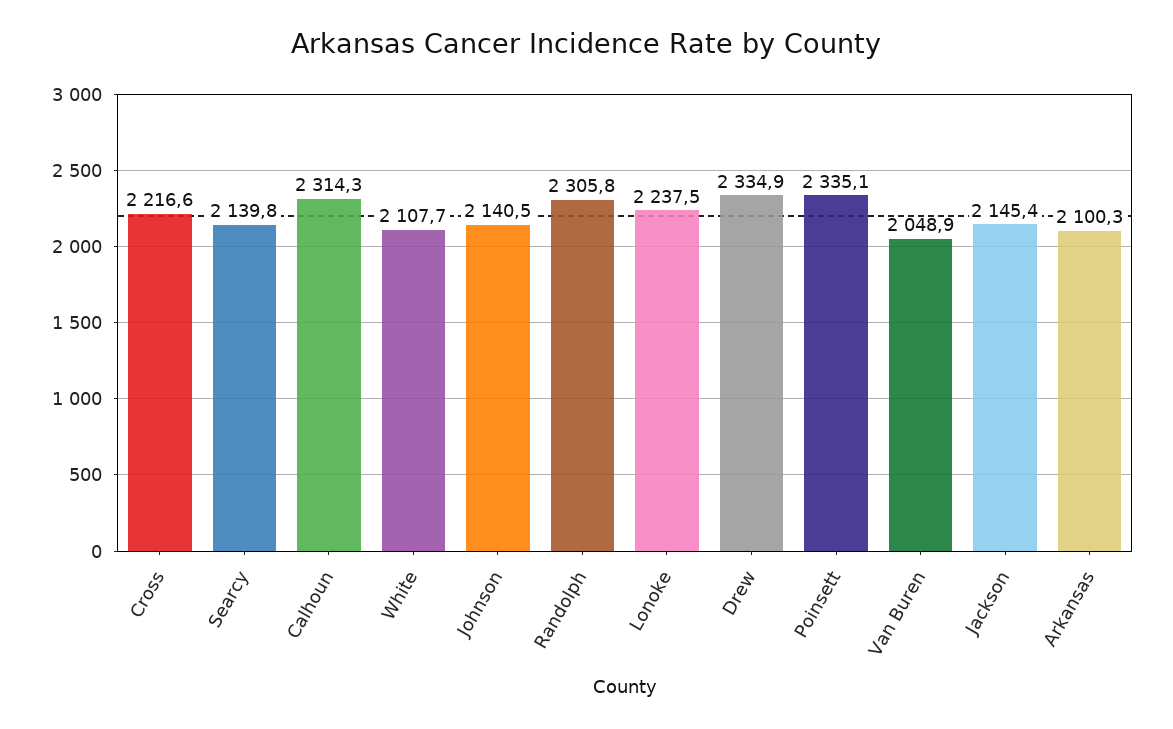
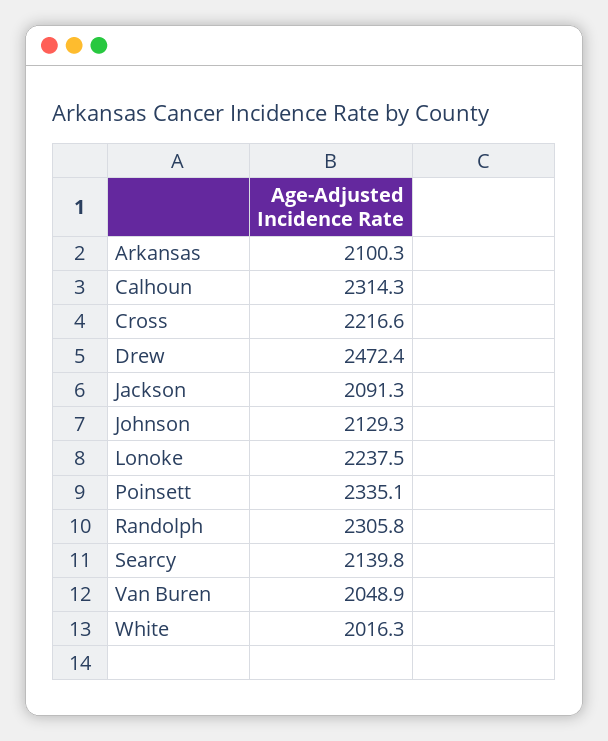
White: 2107.7 -> 2016.3
Johnson: 2140.5 -> 2129.3
Drew: 2334.9 -> 2472.4
Jackson: 2145.4 -> 2091.3

